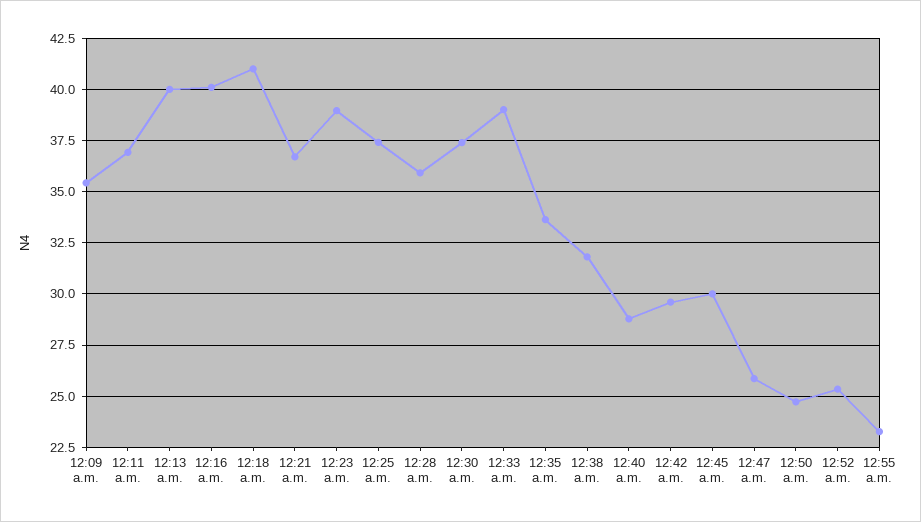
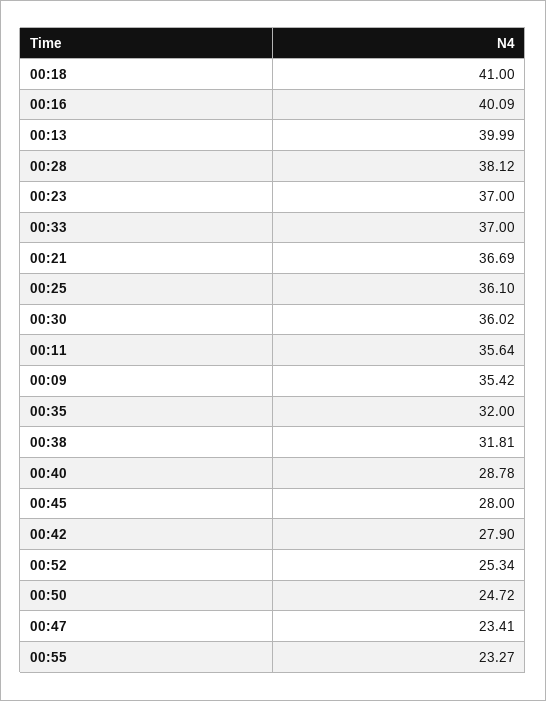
12:11 a.m.: 37 -> 35.64
12:23 a.m.: 39 -> 37
12:25 a.m.: 37.5 -> 36.1
12:28 a.m.: 36 -> 38.12
12:30 a.m.: 37.5 -> 36.02
12:33 a.m.: 39 -> 37
12:35 a.m.: 33.5 -> 32
12:42 a.m.: 29.5 -> 27.9
12:45 a.m.: 30 -> 28
12:47 a.m.: 26 -> 23.41

